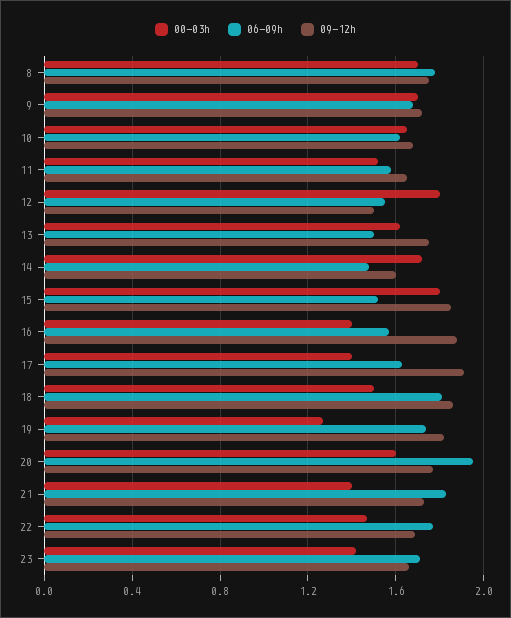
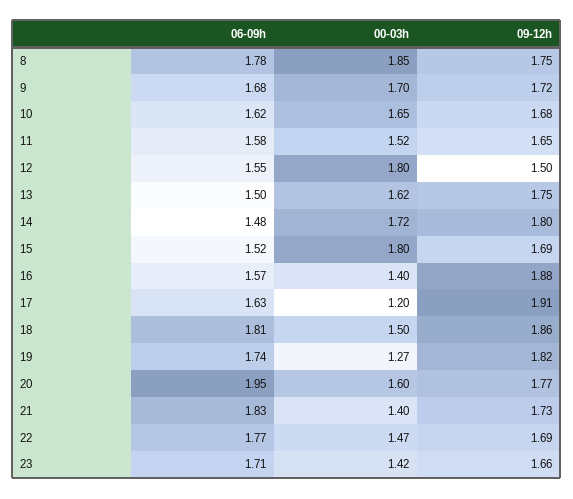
00-03h, 8: 1.7 -> 1.85
09-12h, 14: 1.6 -> 1.8
09-12h, 15: 1.85 -> 1.69
00-03h, 17: 1.4 -> 1.2

